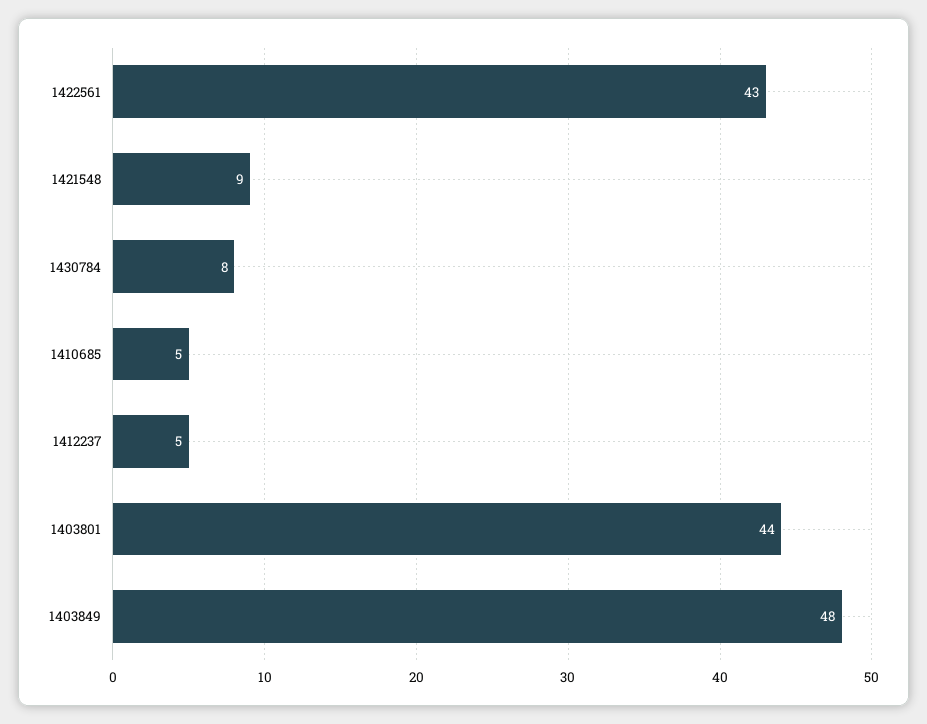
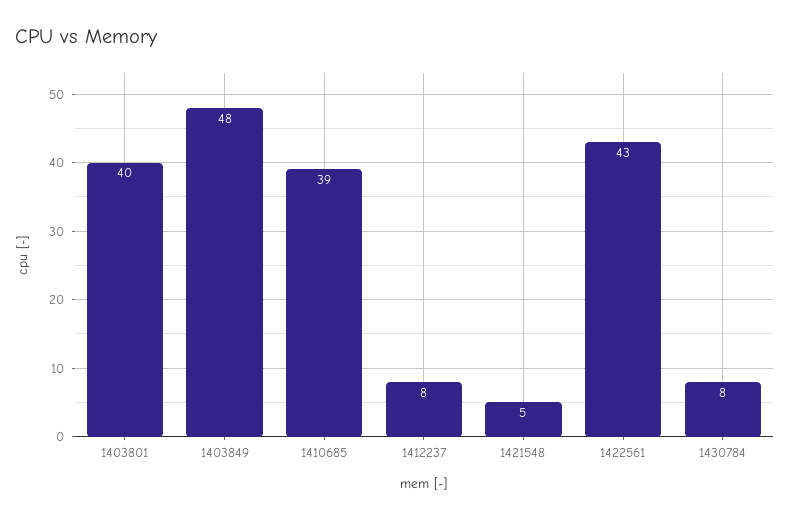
1421548: 9 -> 5
1410685: 5 -> 39
1412237: 5 -> 8
1403801: 44 -> 40

